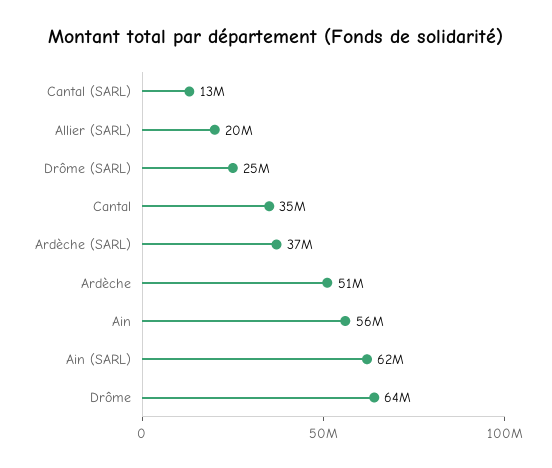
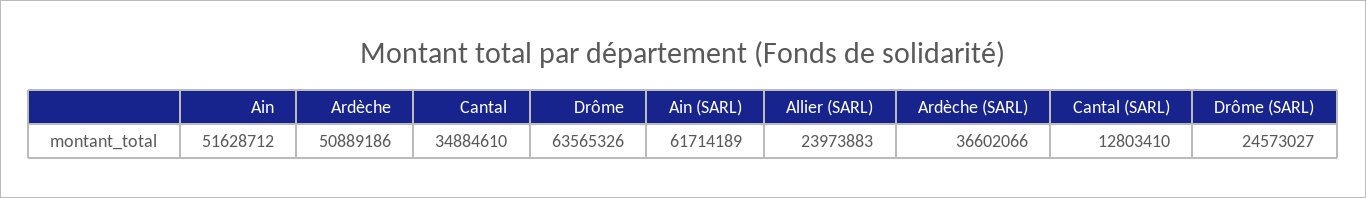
Allier (SARL): 20000000 -> 23973883
Ain: 56000000 -> 51628712

